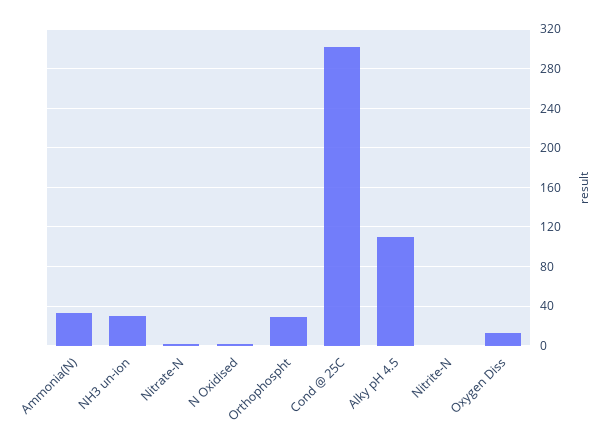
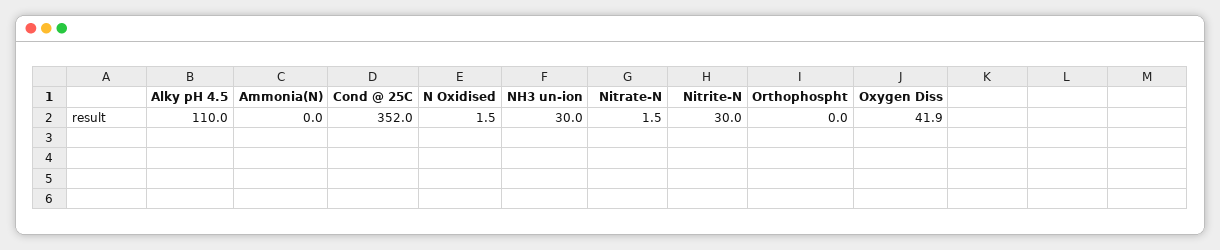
Ammonia(N): 30 -> 0
Orthophospht: 30 -> 0
Cond @ 25C: 300 -> 352
Nitrite-N: 0 -> 30
Oxygen Diss: 10 -> 41.9

